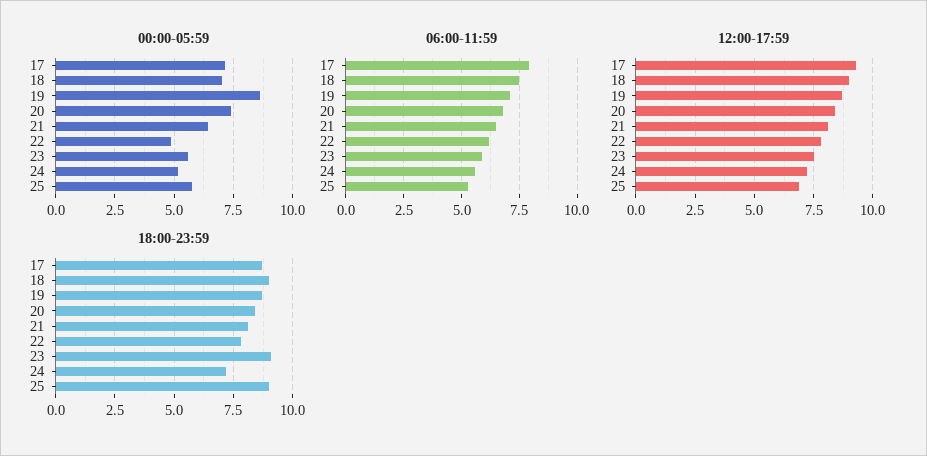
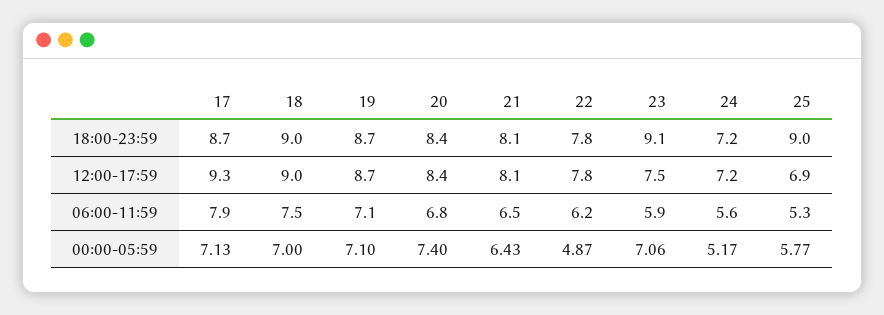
00:00-05:59, 19: 8.5 -> 7.1
00:00-05:59, 23: 5.5 -> 7.06

